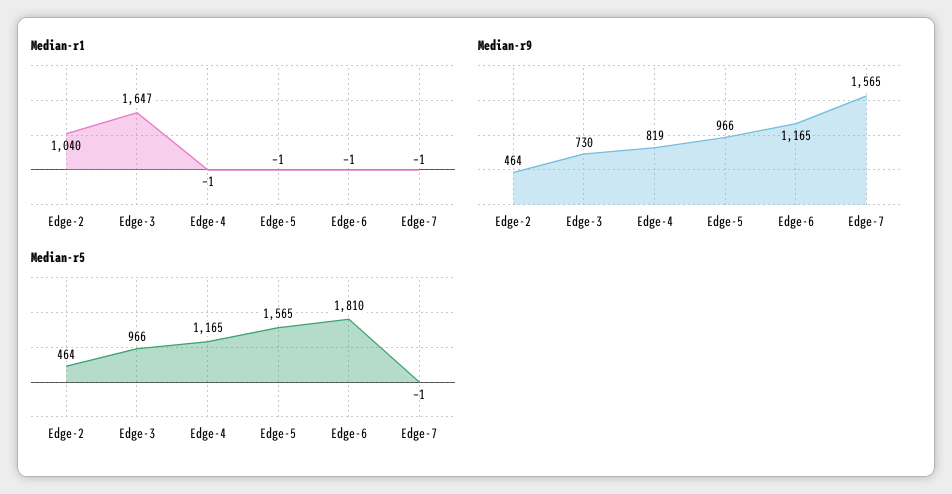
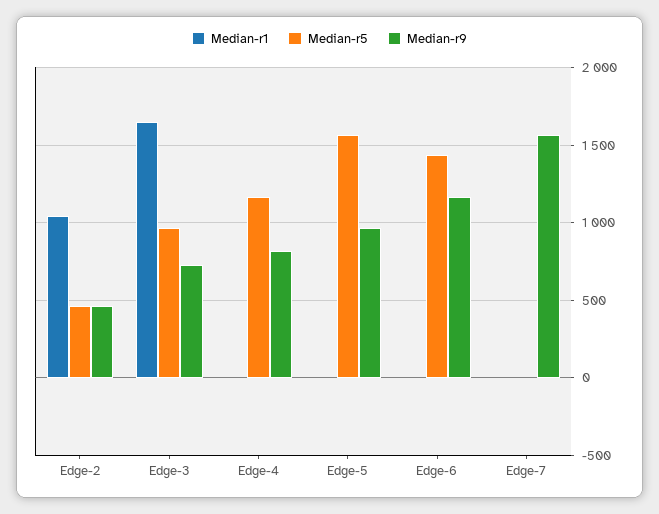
Median-r5, Edge-6: 1810 -> 1450

